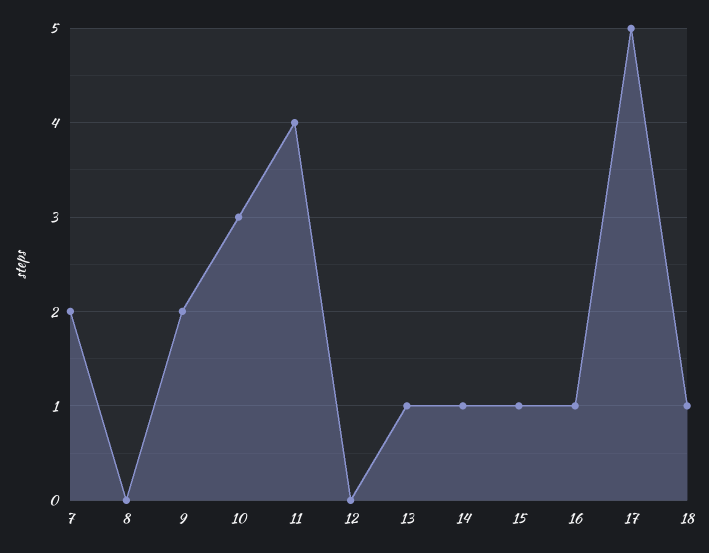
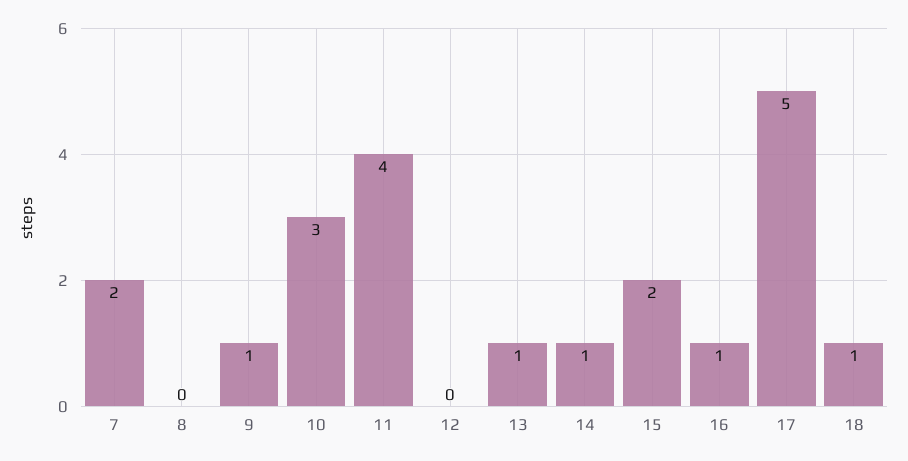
9: 2 -> 1
15: 1 -> 2

